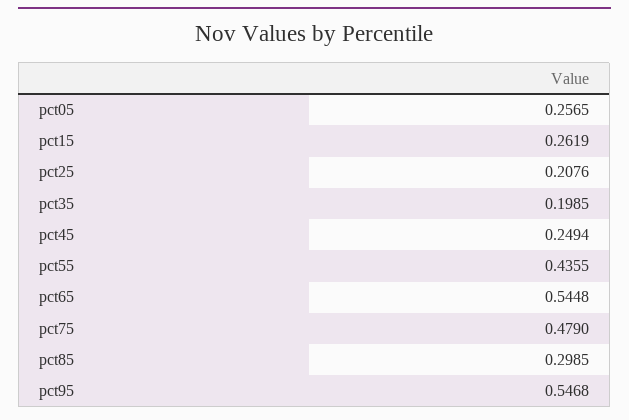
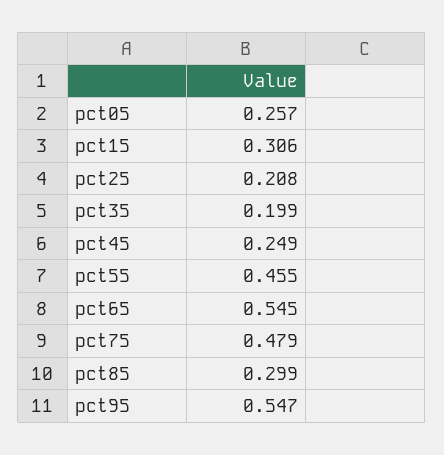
pct15: 0.2619 -> 0.306
pct55: 0.4355 -> 0.455

